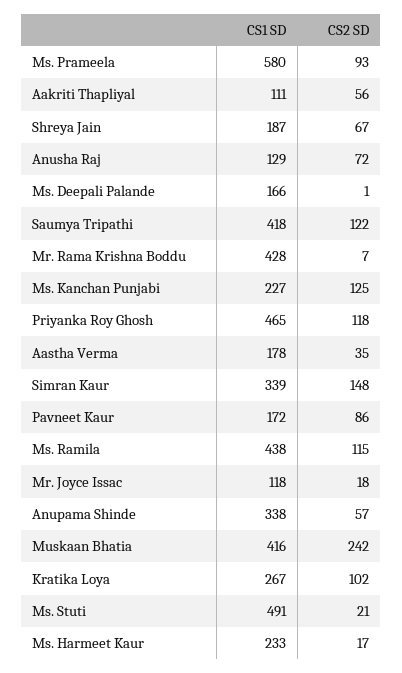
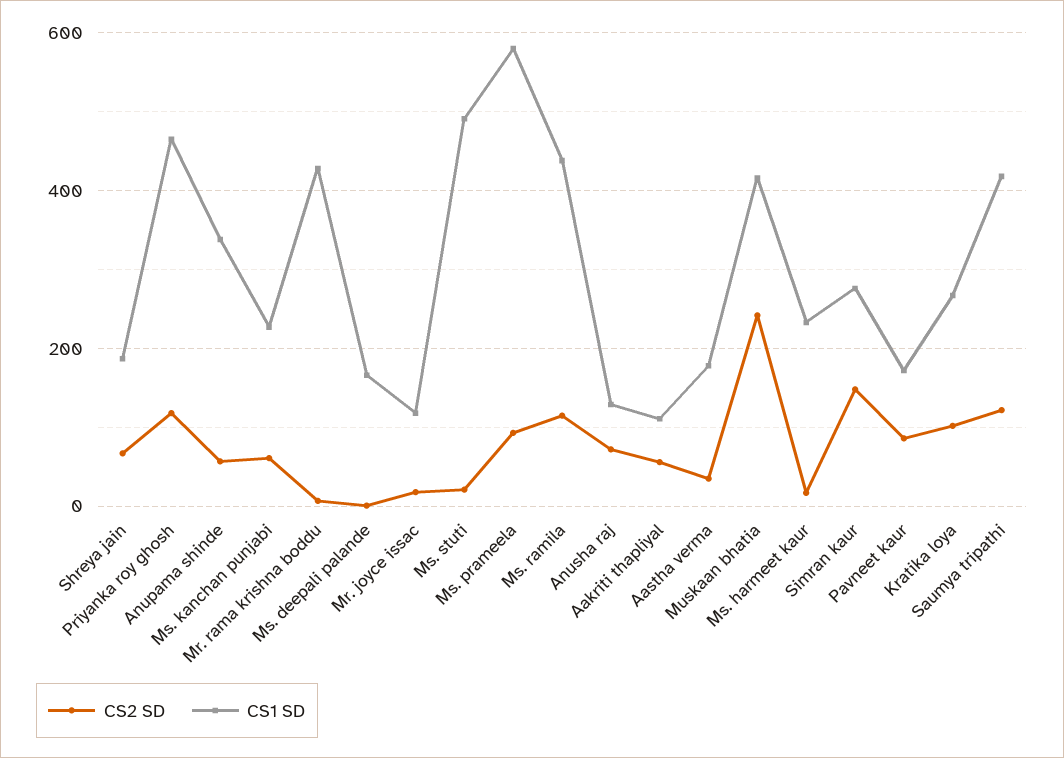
CS2 SD, Ms. Kanchan Punjabi: 125 -> 60
CS1 SD, Simran Kaur: 339 -> 280

